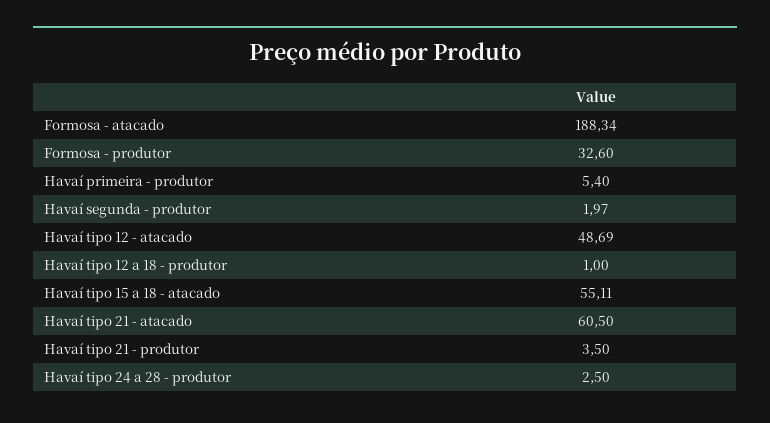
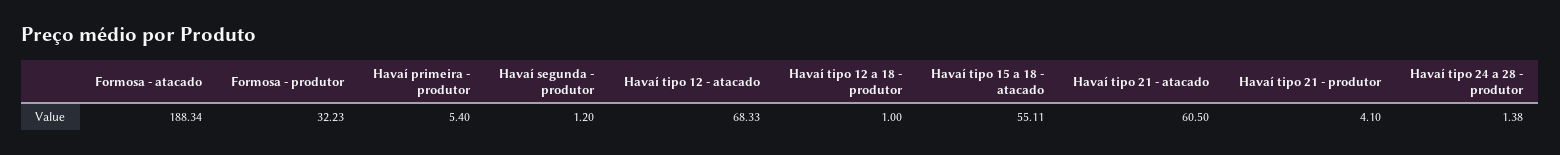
Formosa - produtor: 32.6 -> 32.23
Havaí segunda - produtor: 1.97 -> 1.2
Havaí tipo 12 - atacado: 48.69 -> 68.33
Havaí tipo 21 - produtor: 3.5 -> 4.1
Havaí tipo 24 a 28 - produtor: 2.5 -> 1.38

